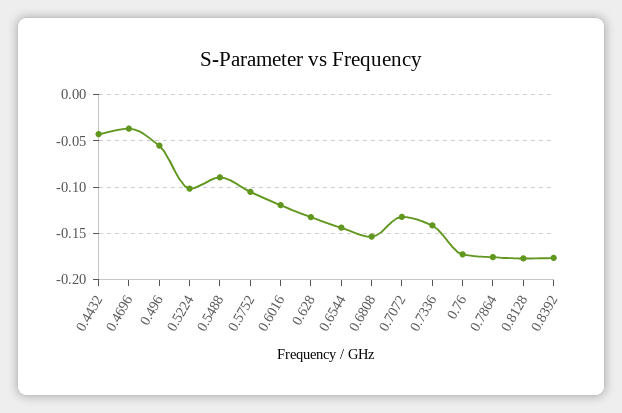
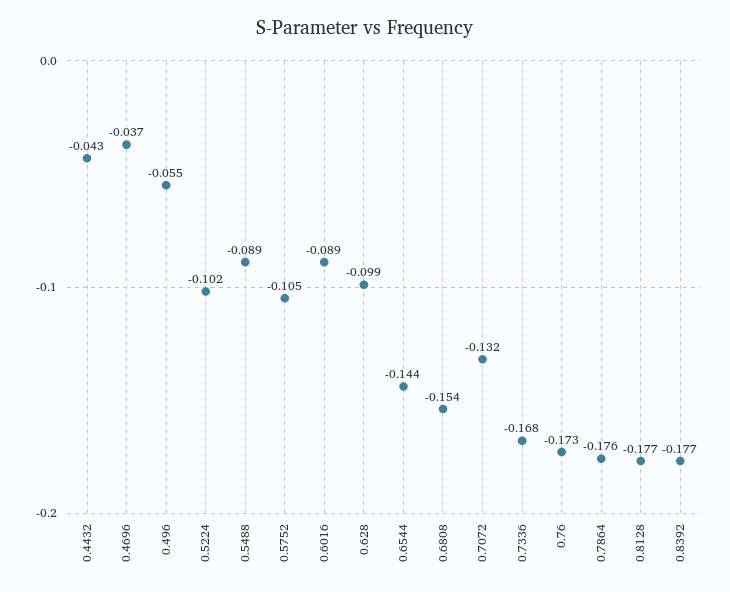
0.6016: -0.12 -> -0.089
0.628: -0.13 -> -0.099
0.7336: -0.14 -> -0.168

